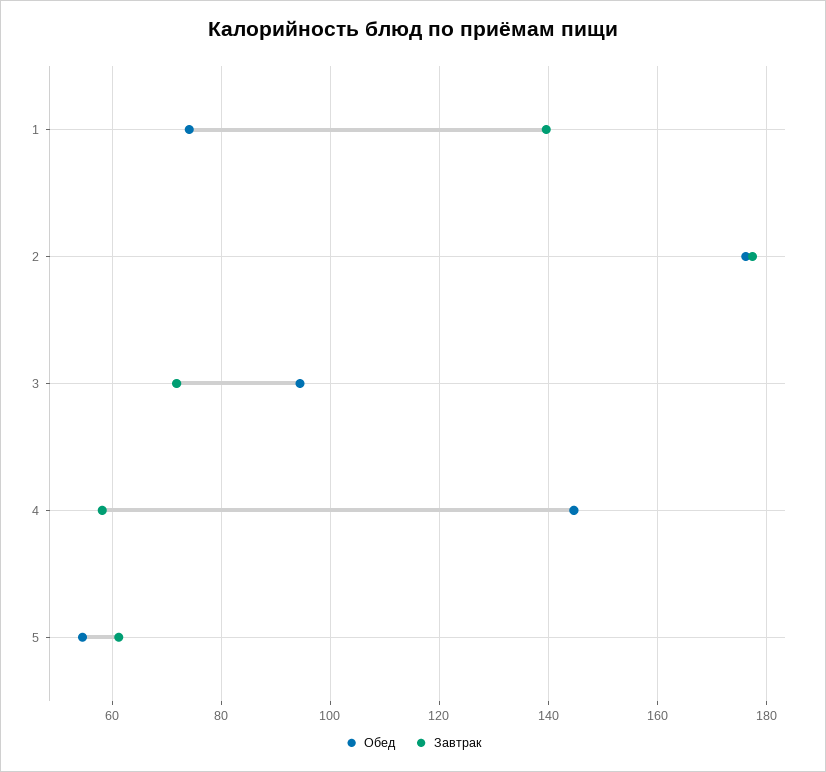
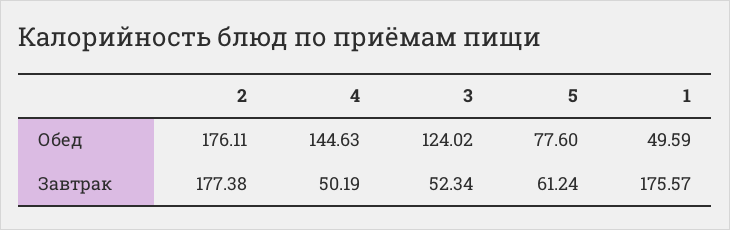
Обед, 1: 74 -> 49.59
Завтрак, 1: 140 -> 175.57
Обед, 3: 94 -> 124.02
Завтрак, 3: 72 -> 52.34
Завтрак, 4: 58 -> 50.19
Обед, 5: 54 -> 77.6

